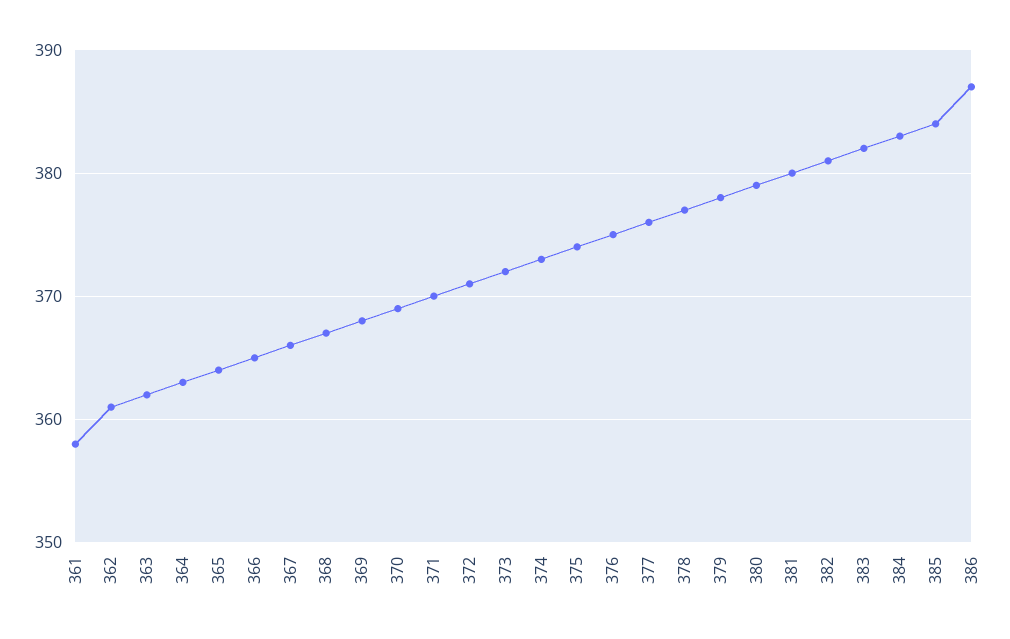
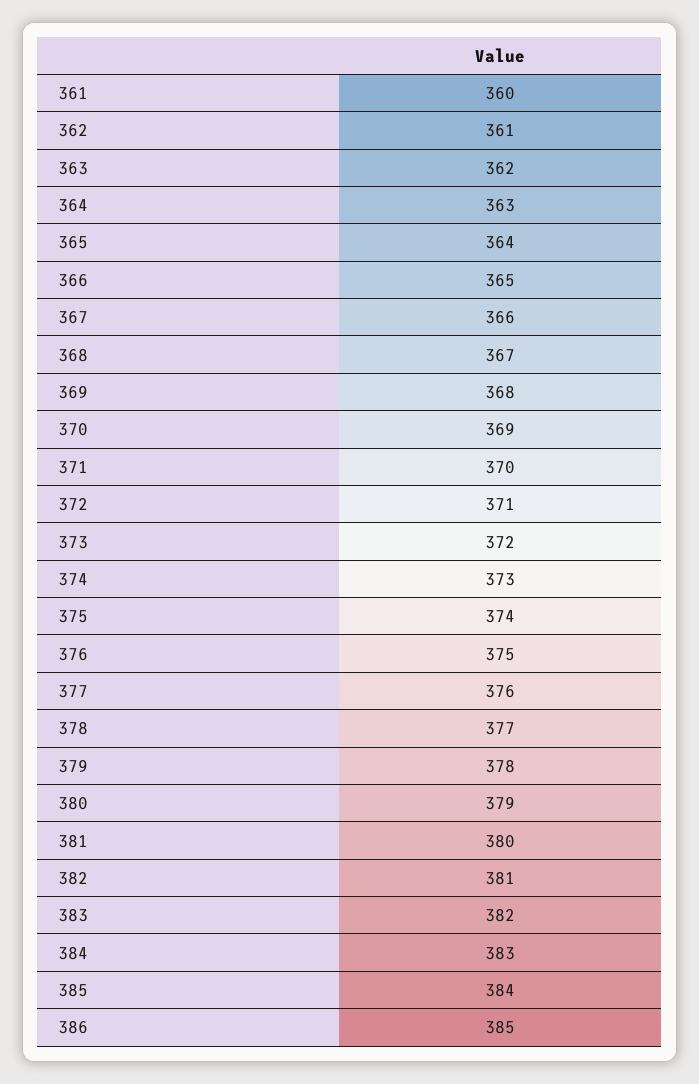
361: 358 -> 360
386: 387 -> 385

